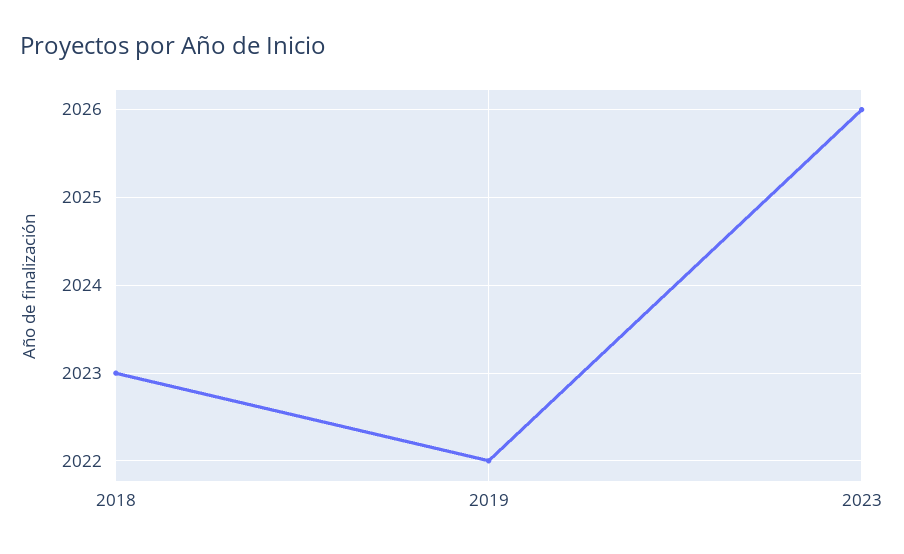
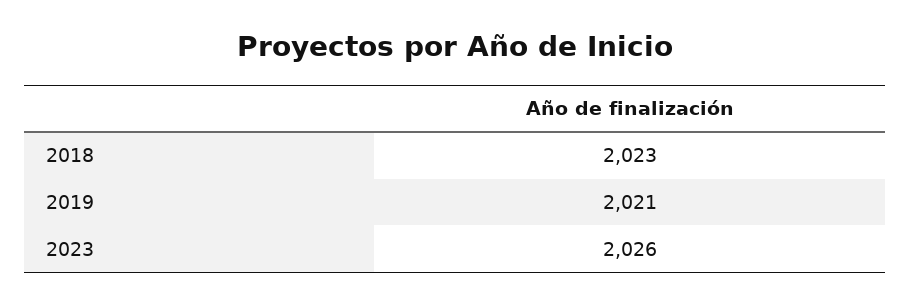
2019: 2022 -> 2021

